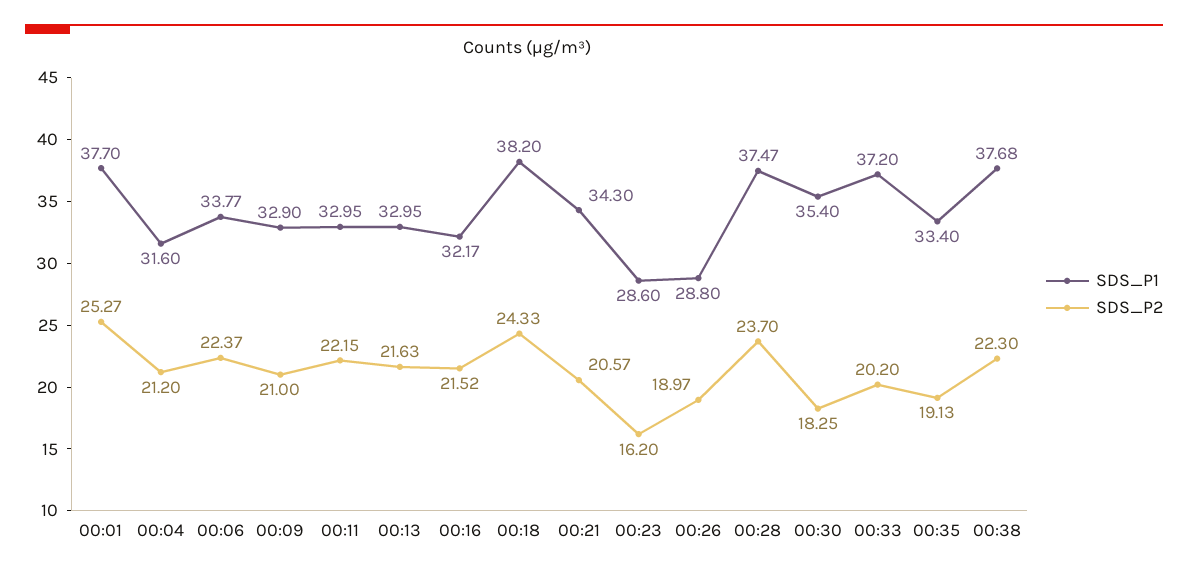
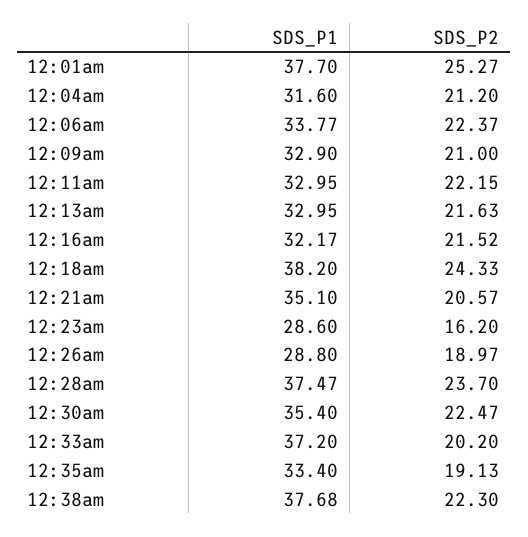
SDS_P1, 00:21: 34.3 -> 35.1
SDS_P2, 00:30: 18.25 -> 22.47

